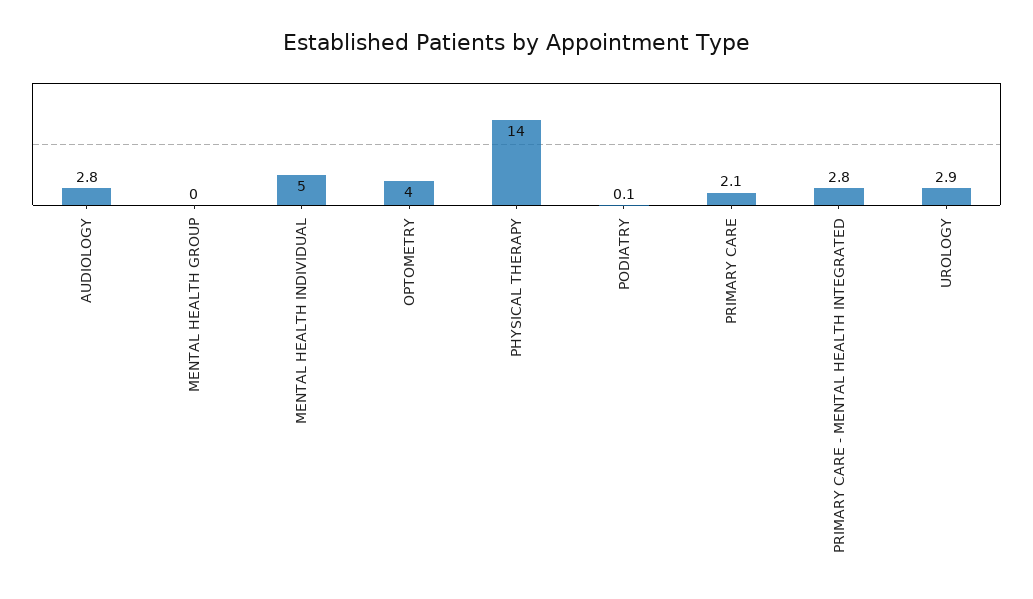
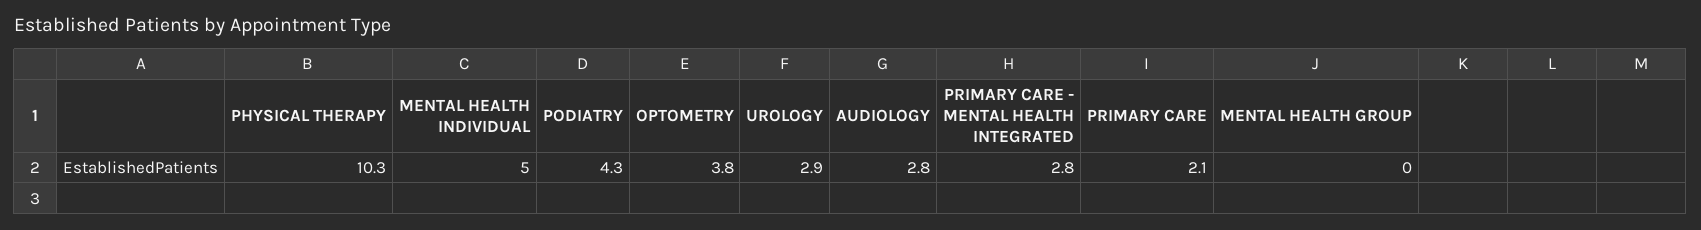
OPTOMETRY: 4 -> 3.8
PHYSICAL THERAPY: 14 -> 10.3
PODIATRY: 0.1 -> 4.3

